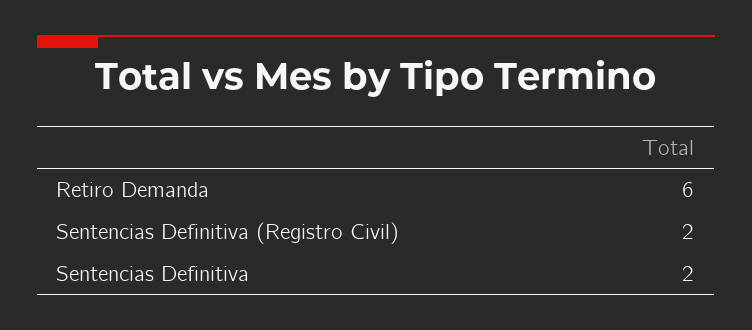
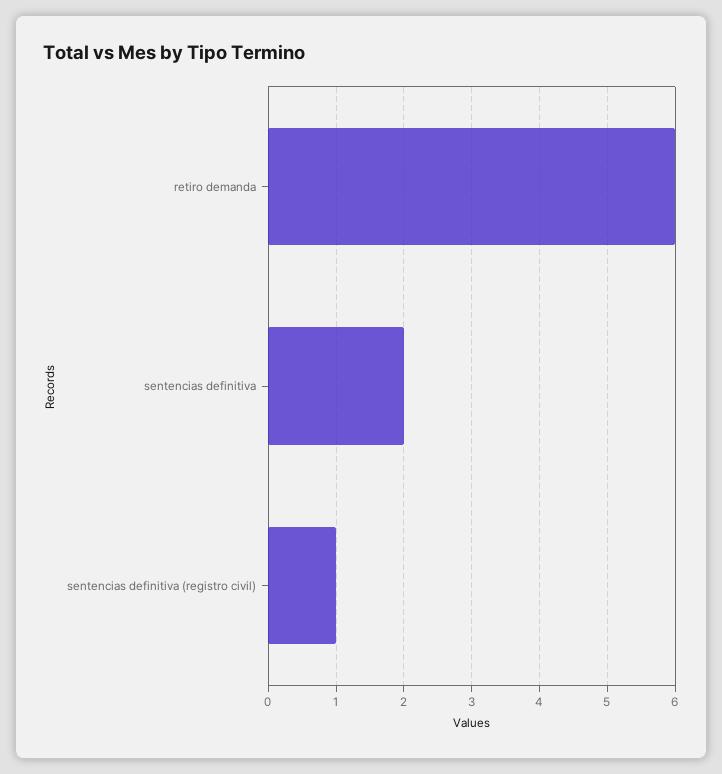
Sentencias Definitiva (Registro Civil): 2 -> 1

